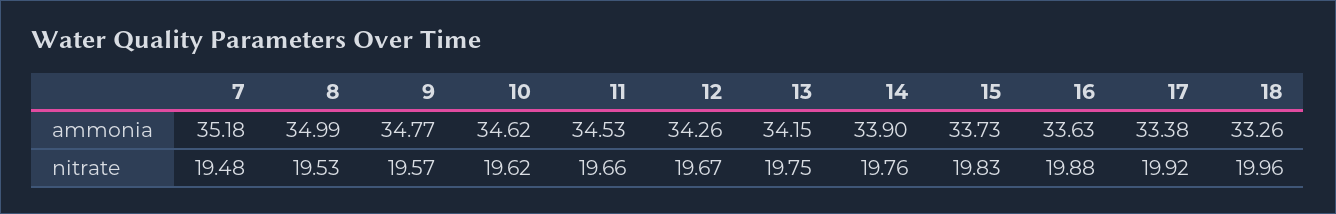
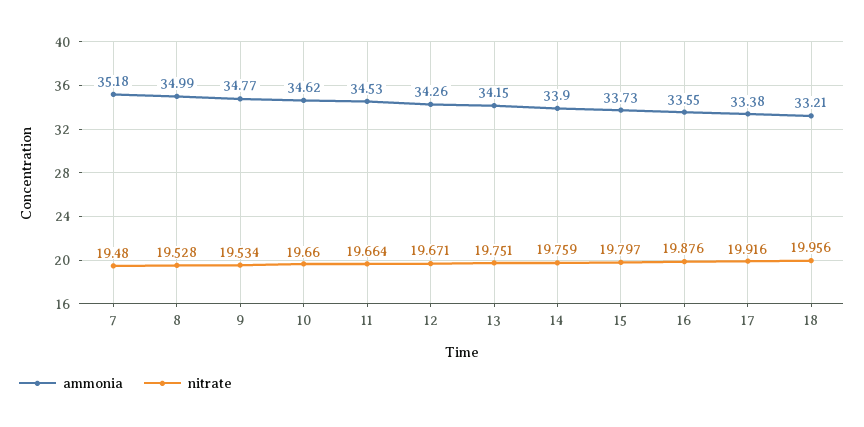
ammonia, 16: 33.63 -> 33.55
ammonia, 18: 33.26 -> 33.21
nitrate, 9: 19.57 -> 19.534
nitrate, 10: 19.62 -> 19.66
nitrate, 15: 19.83 -> 19.797

